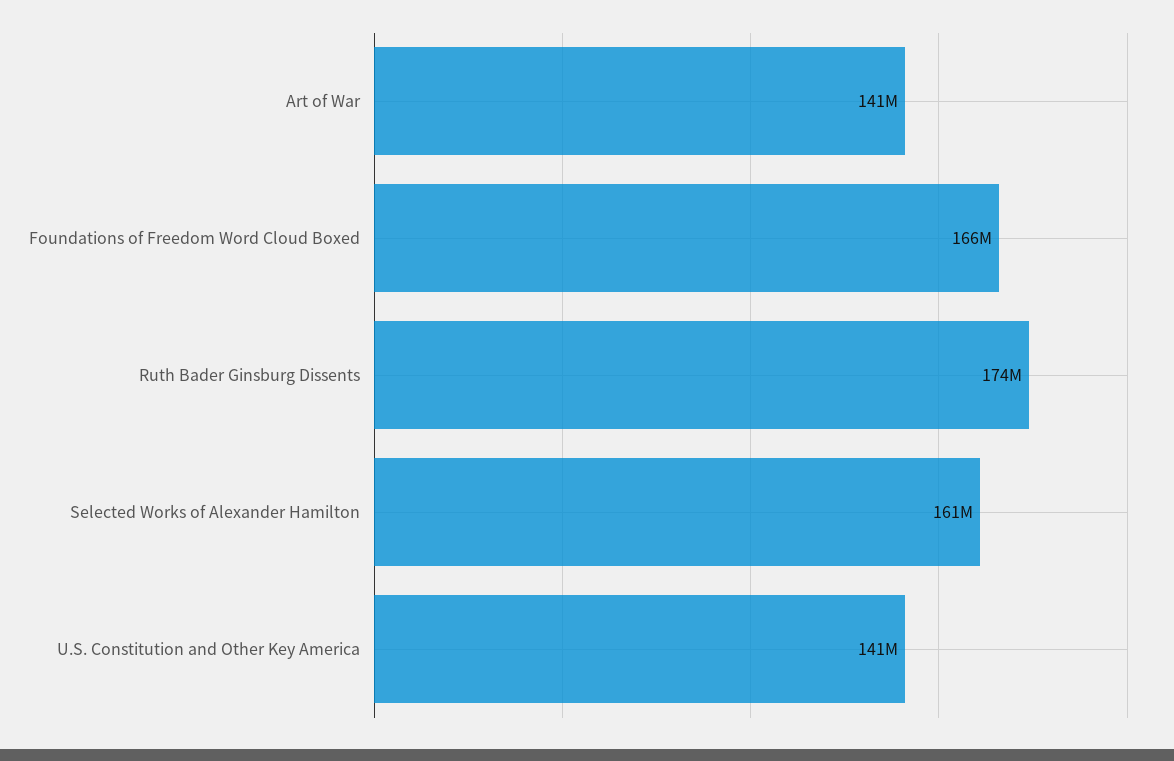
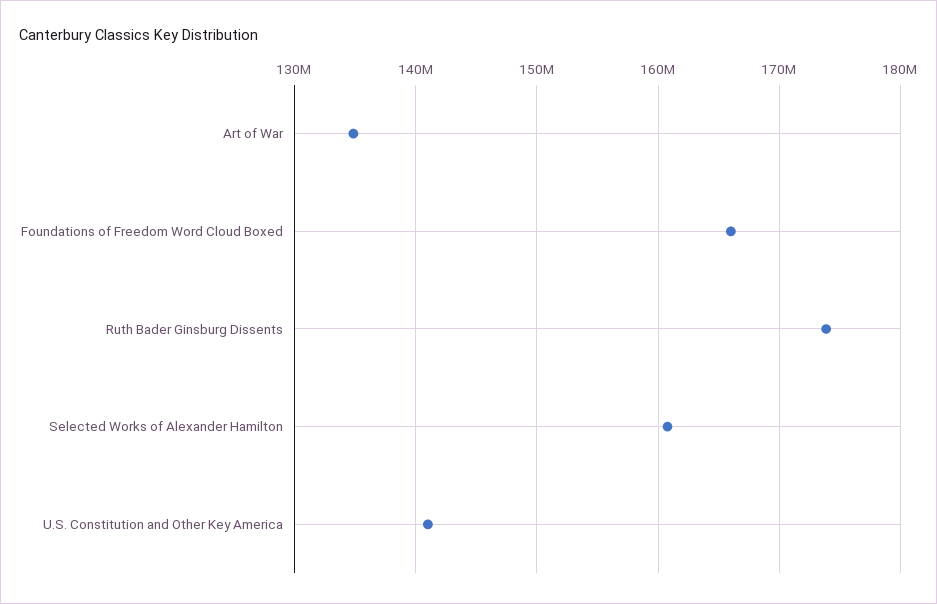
Art of War: 141000000 -> 135000000

